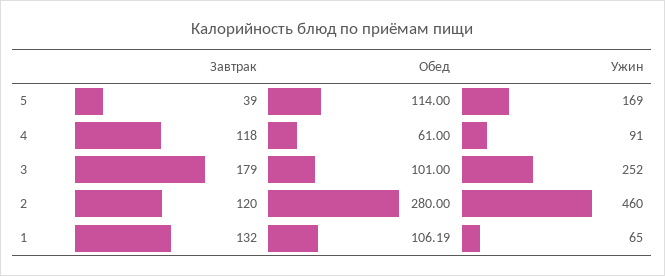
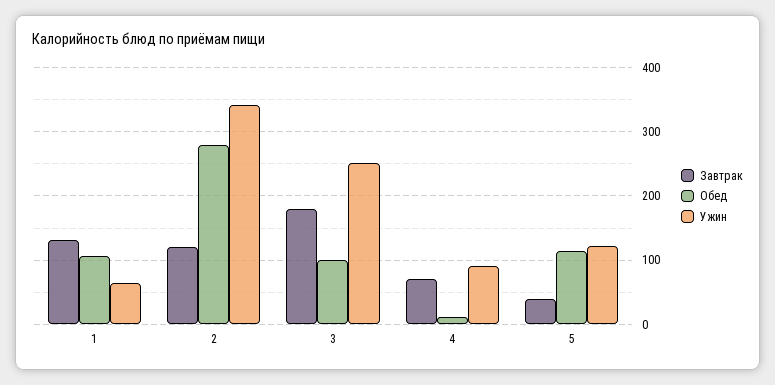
Ужин, 5: 169 -> 120
Завтрак, 4: 118 -> 70
Обед, 4: 61 -> 10
Ужин, 2: 460 -> 340

